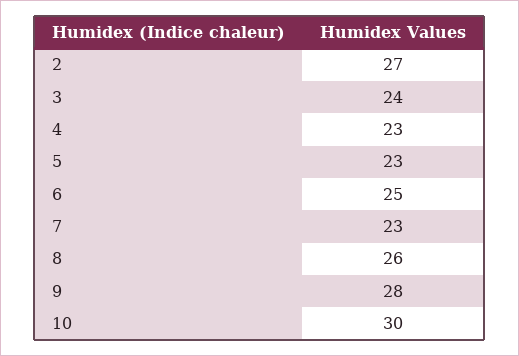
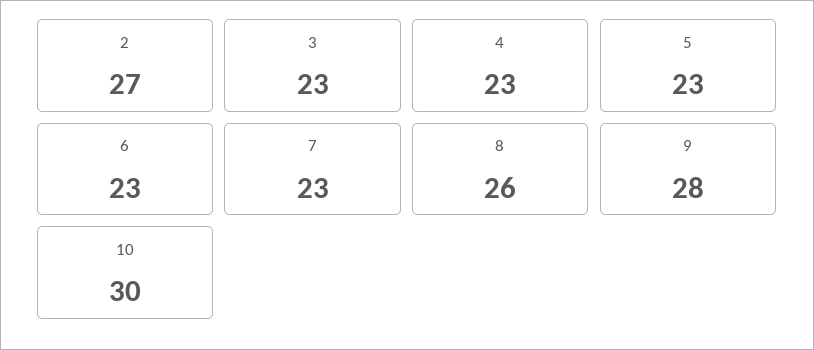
3: 24 -> 23
6: 25 -> 23

